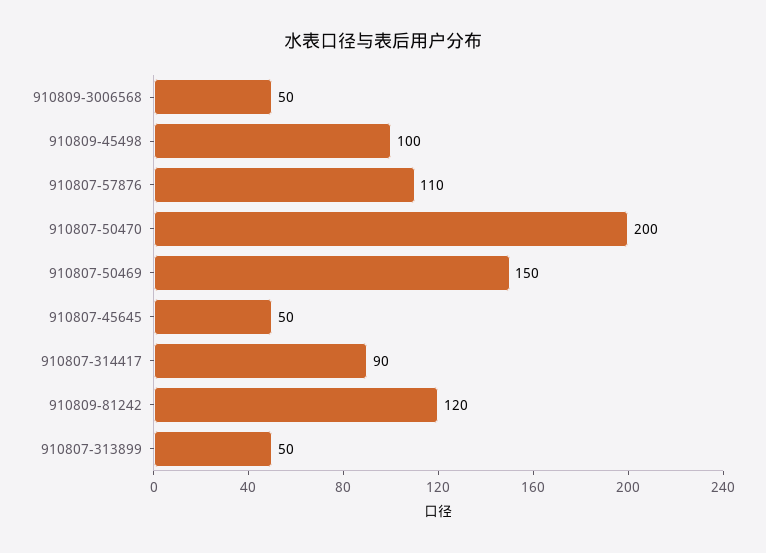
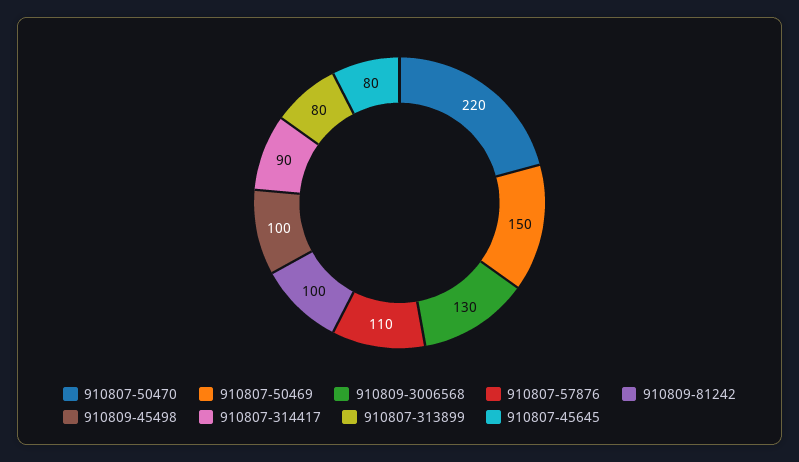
910809-3006568: 50 -> 130
910807-50470: 200 -> 220
910807-45645: 50 -> 80
910809-81242: 120 -> 100
910807-313899: 50 -> 80

